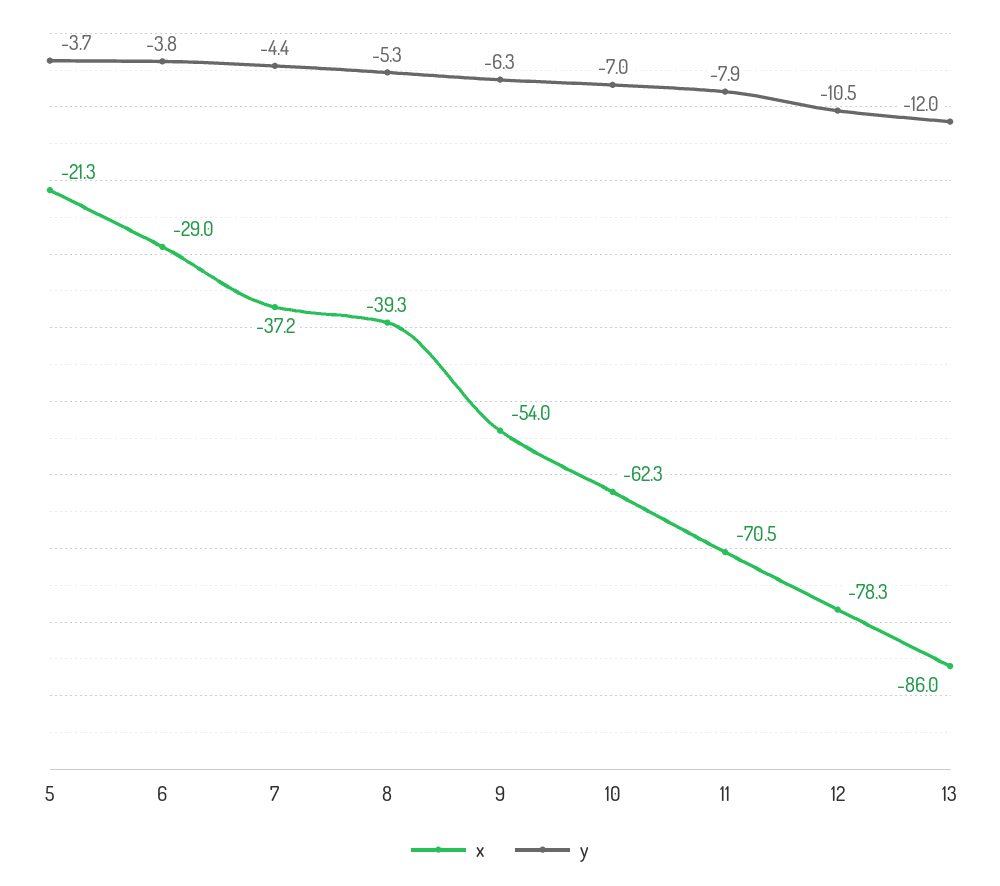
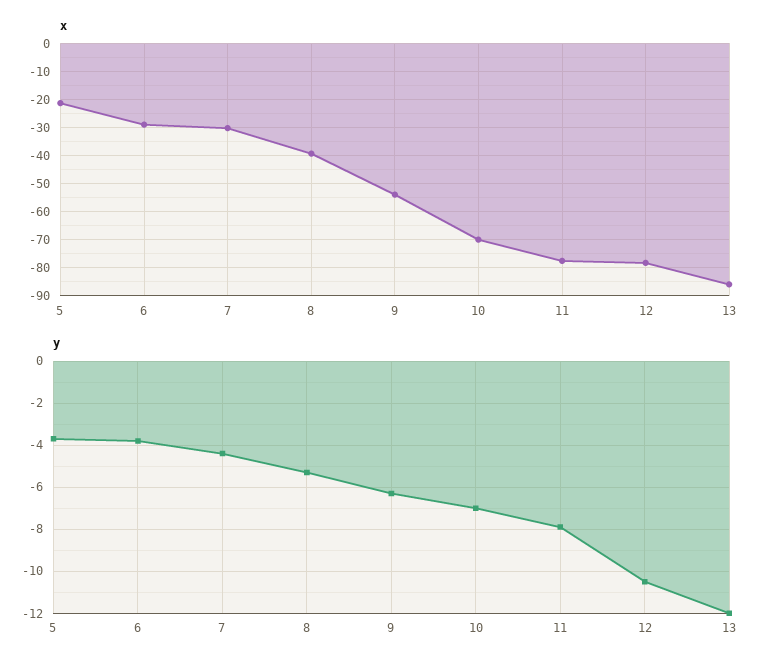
x, 7: -37.2 -> -30
x, 10: -62.3 -> -70
x, 11: -70.5 -> -77.5

